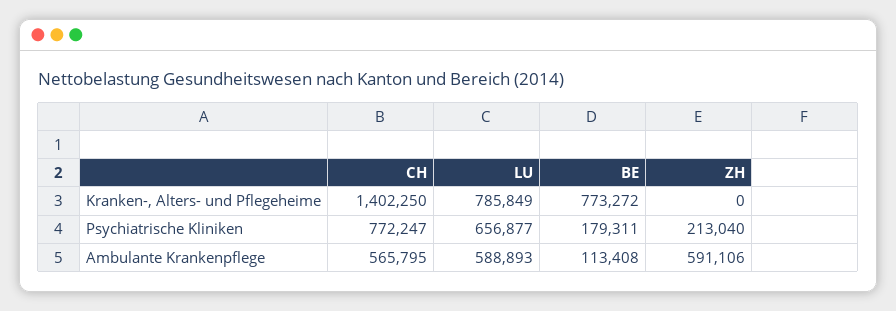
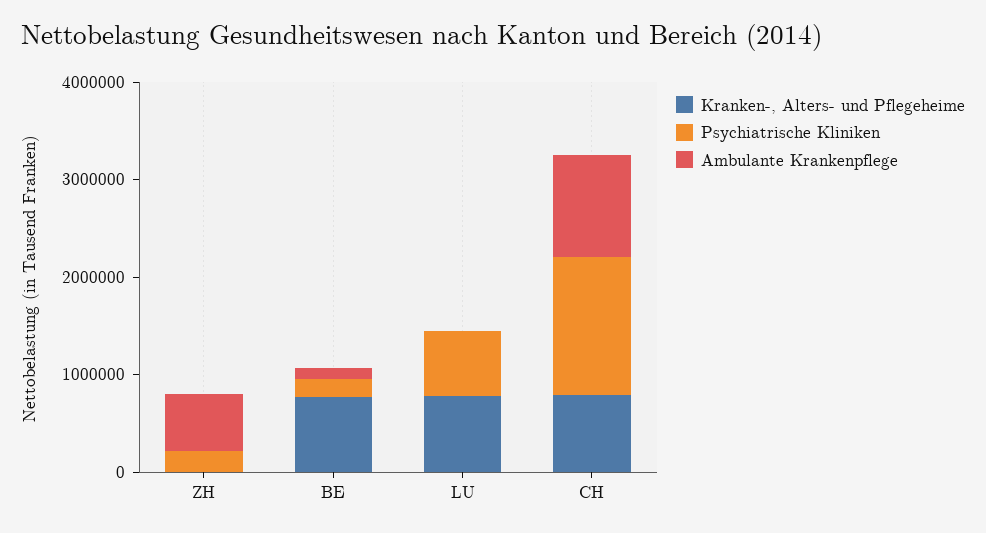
Kranken-, Alters- und Pflegeheime, CH: 1402250 -> 800000
Psychiatrische Kliniken, CH: 772247 -> 1400000
Ambulante Krankenpflege, CH: 565795 -> 1000000
Ambulante Krankenpflege, LU: 588893 -> 0

